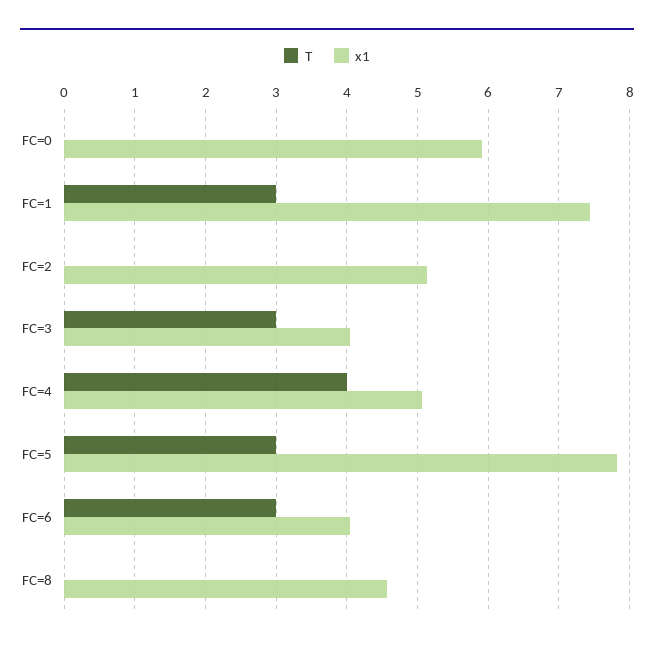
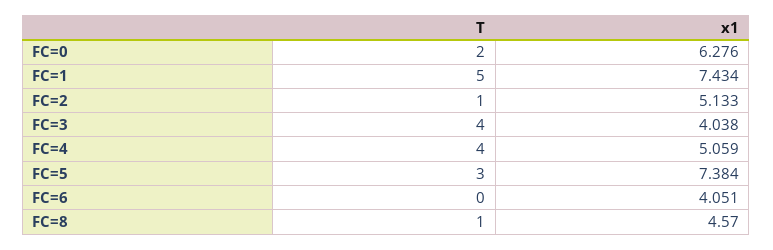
T, FC=0: 0 -> 2
x1, FC=0: 5.9 -> 6.276
T, FC=1: 3 -> 5
T, FC=2: 0 -> 1
T, FC=3: 3 -> 4
x1, FC=5: 7.8 -> 7.384
T, FC=6: 3 -> 0
T, FC=8: 0 -> 1

